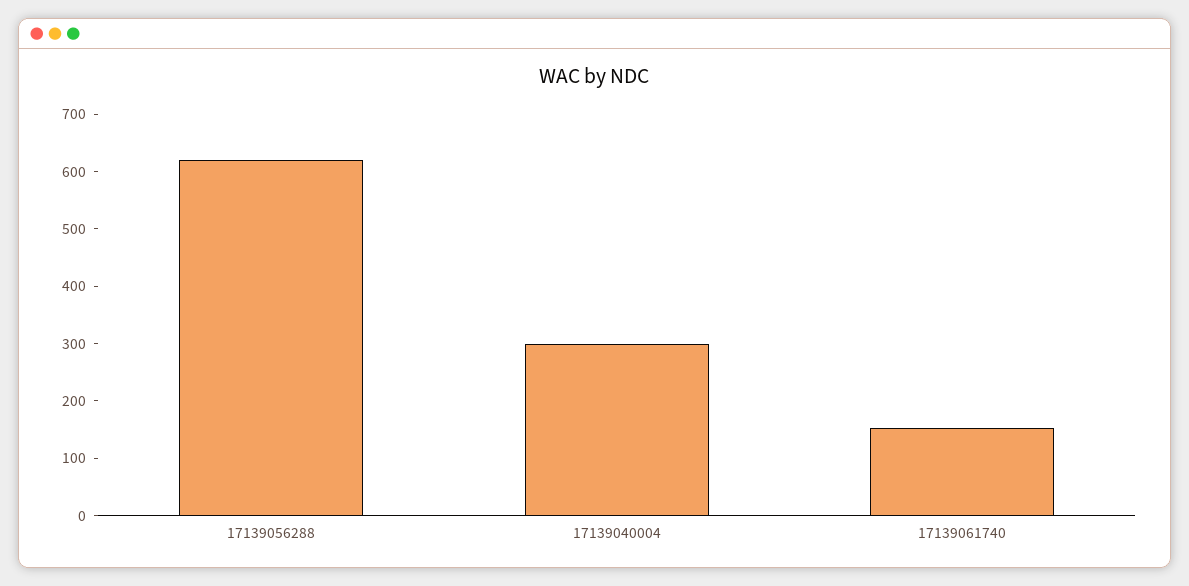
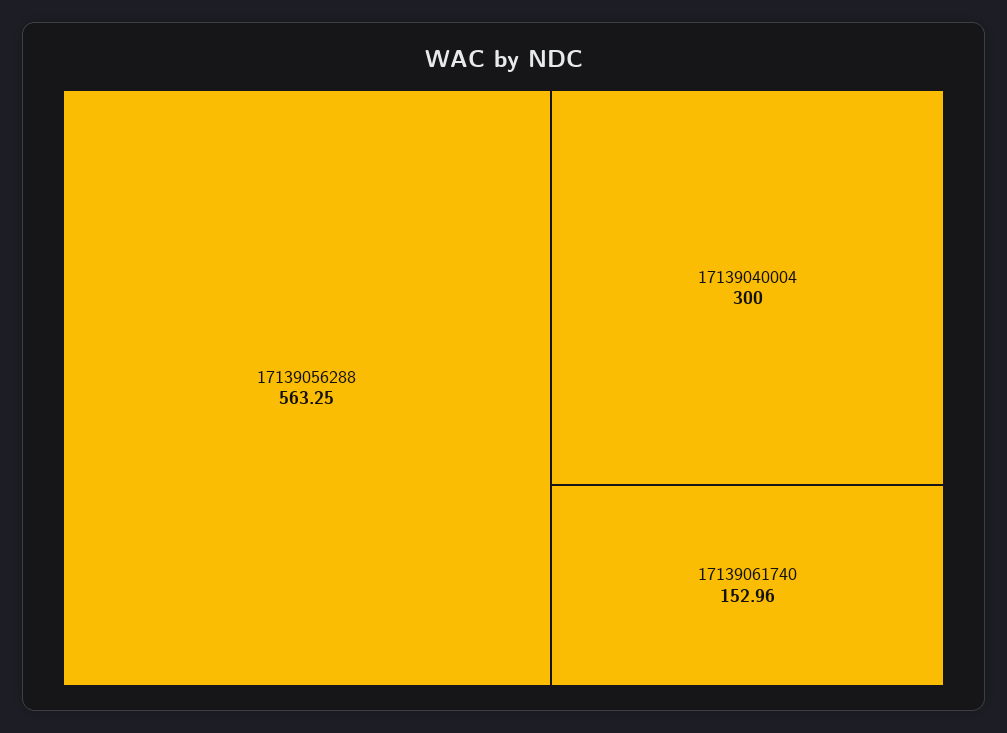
17139056288: 620 -> 563.25

